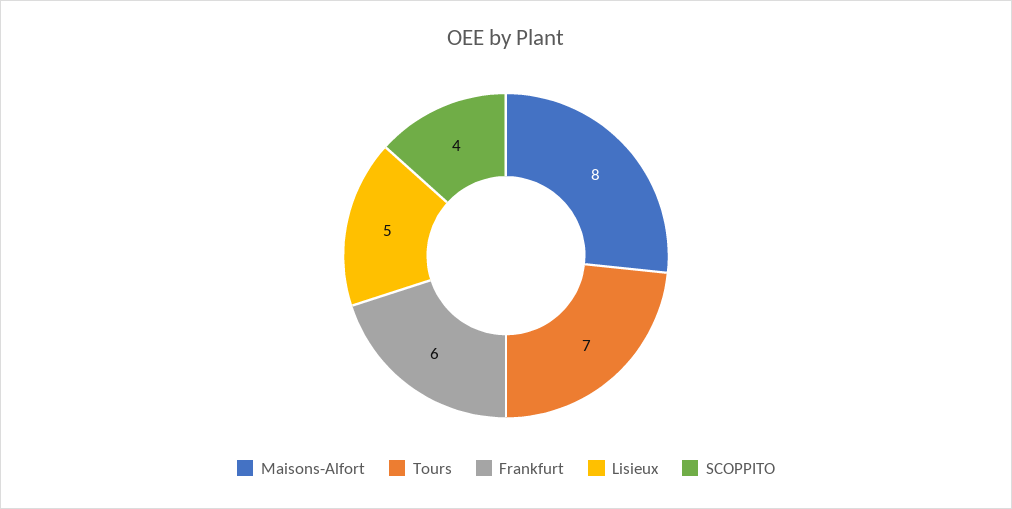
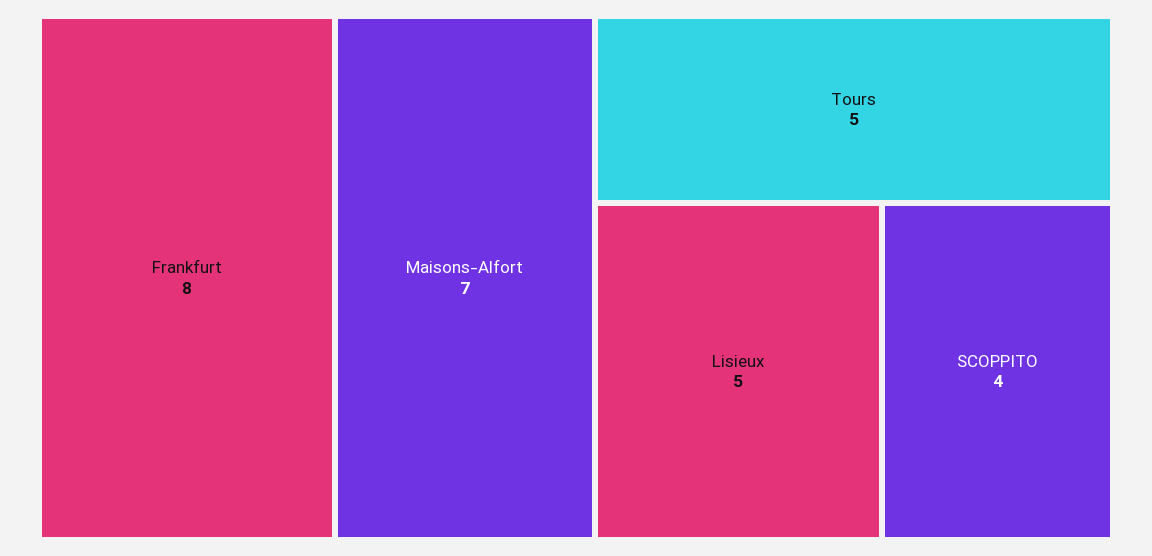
Maisons-Alfort: 8 -> 7
Tours: 7 -> 5
Frankfurt: 6 -> 8

